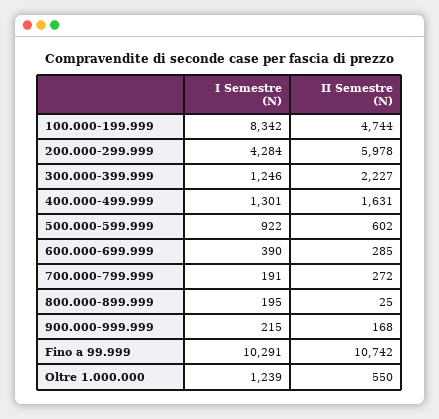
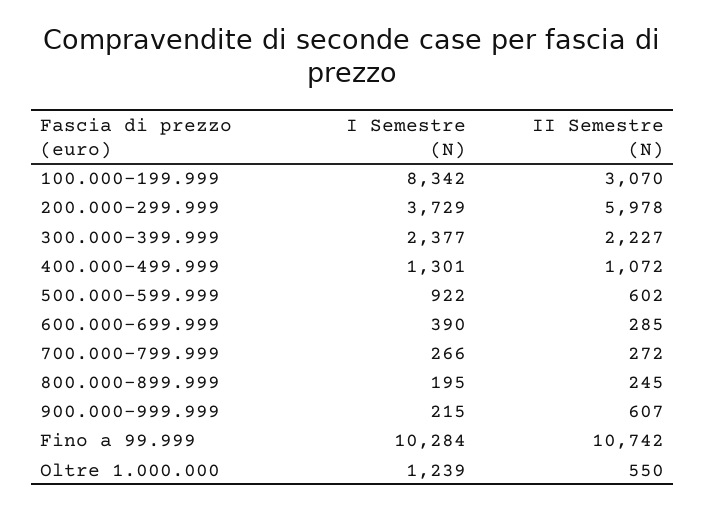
II Semestre (N), 100.000-199.999: 4744 -> 3070
I Semestre (N), 200.000-299.999: 4284 -> 3729
I Semestre (N), 300.000-399.999: 1246 -> 2377
II Semestre (N), 400.000-499.999: 1631 -> 1072
I Semestre (N), 700.000-799.999: 191 -> 266
II Semestre (N), 800.000-899.999: 25 -> 245
II Semestre (N), 900.000-999.999: 168 -> 607
I Semestre (N), Fino a 99.999: 10291 -> 10284

